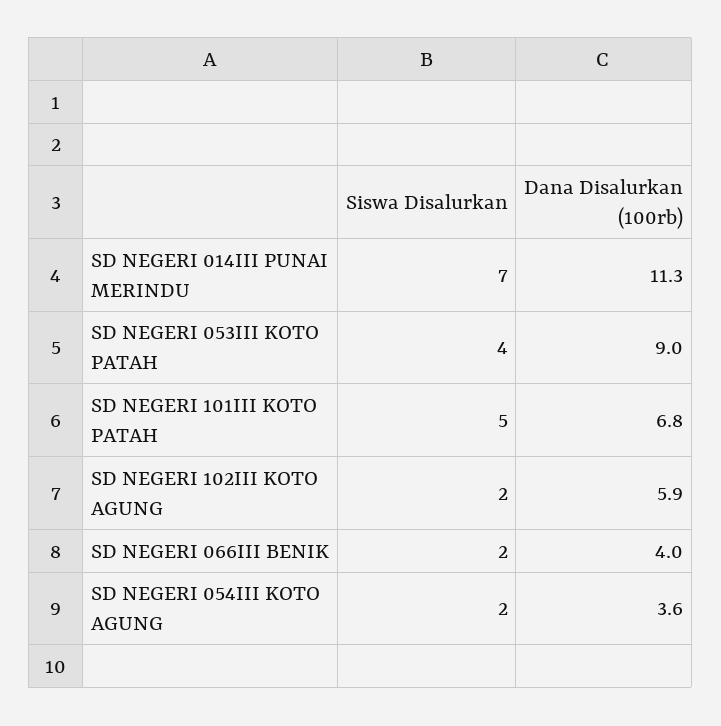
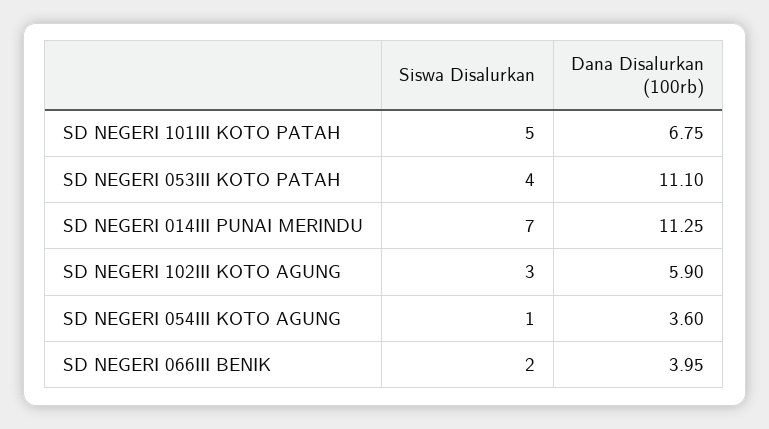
Dana Disalurkan (100rb), SD NEGERI 053III KOTO PATAH: 9 -> 11.1
Siswa Disalurkan, SD NEGERI 102III KOTO AGUNG: 2 -> 3
Siswa Disalurkan, SD NEGERI 054III KOTO AGUNG: 2 -> 1

